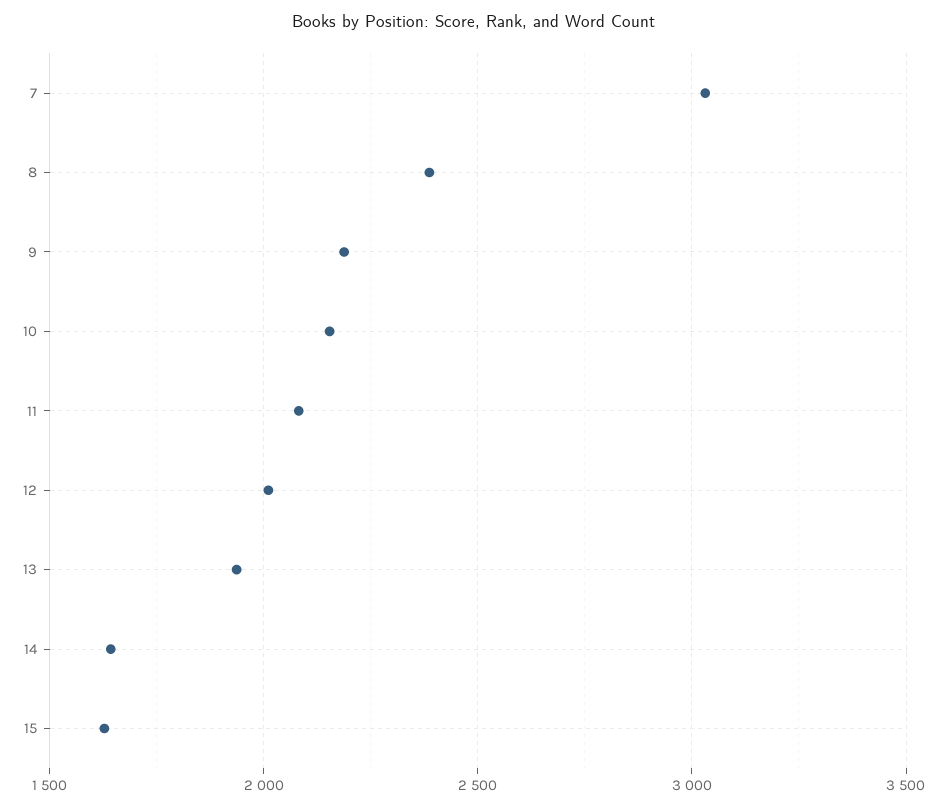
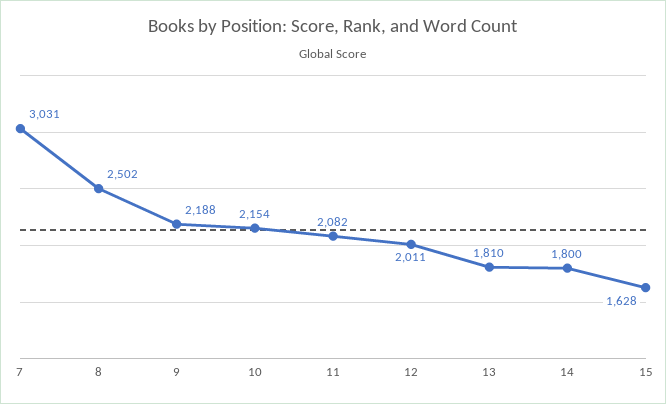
8: 2400 -> 2502
13: 1950 -> 1810
14: 1650 -> 1800

